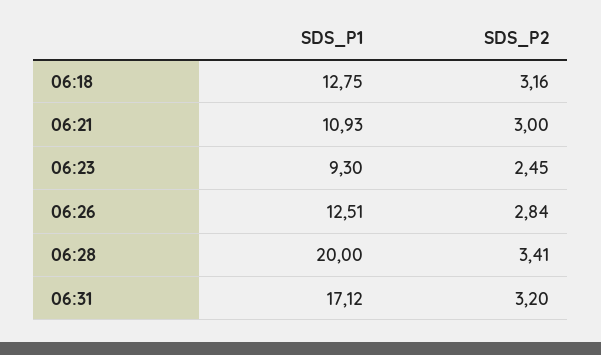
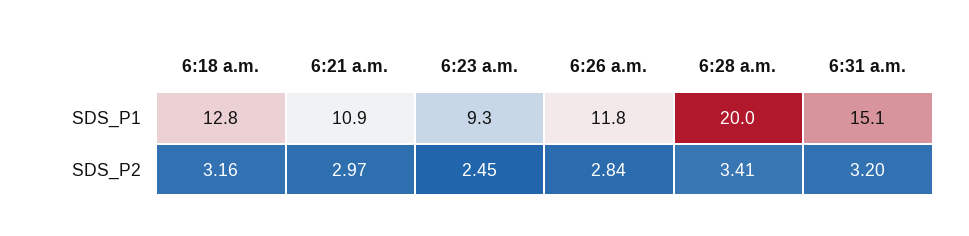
SDS_P2, 06:21: 3 -> 2.97
SDS_P1, 06:26: 12.51 -> 11.8
SDS_P1, 06:31: 17.12 -> 15.1

